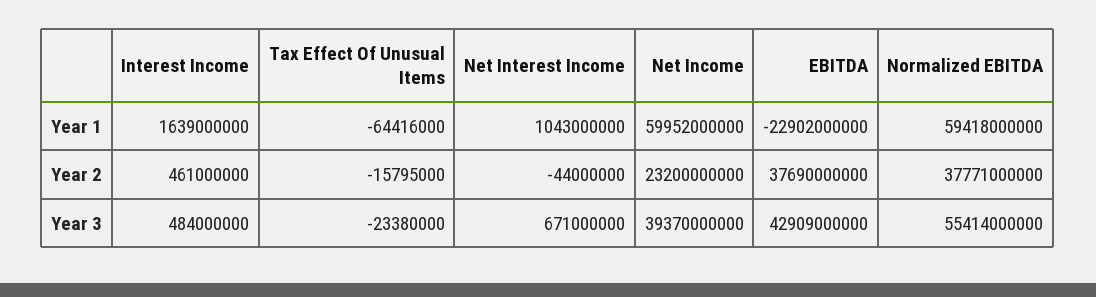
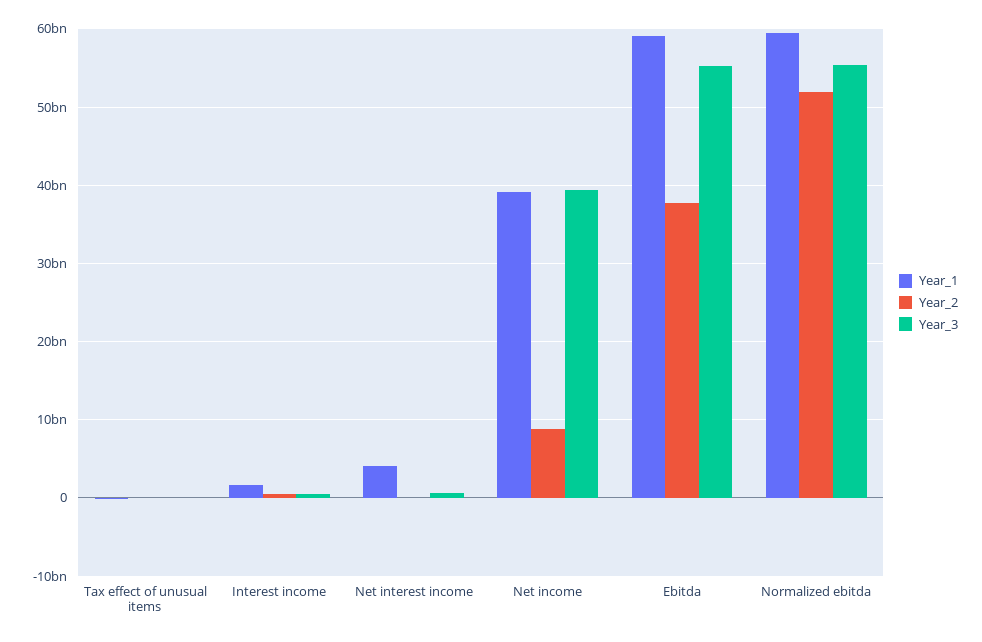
Year 1, Net Interest Income: 1043000000 -> 4000000000
Year 1, Net Income: 59952000000 -> 39000000000
Year 1, EBITDA: -22902000000 -> 59000000000
Year 2, Net Income: 23200000000 -> 9000000000
Year 2, Normalized EBITDA: 37771000000 -> 52000000000
Year 3, EBITDA: 42909000000 -> 55000000000

